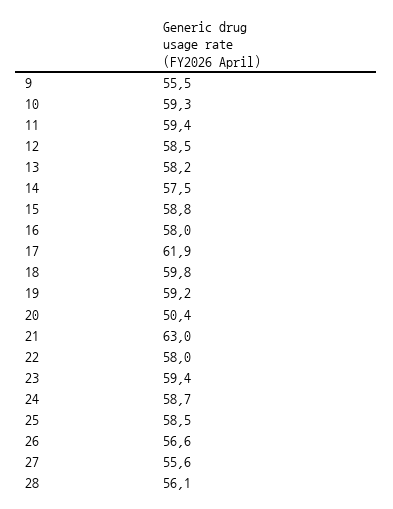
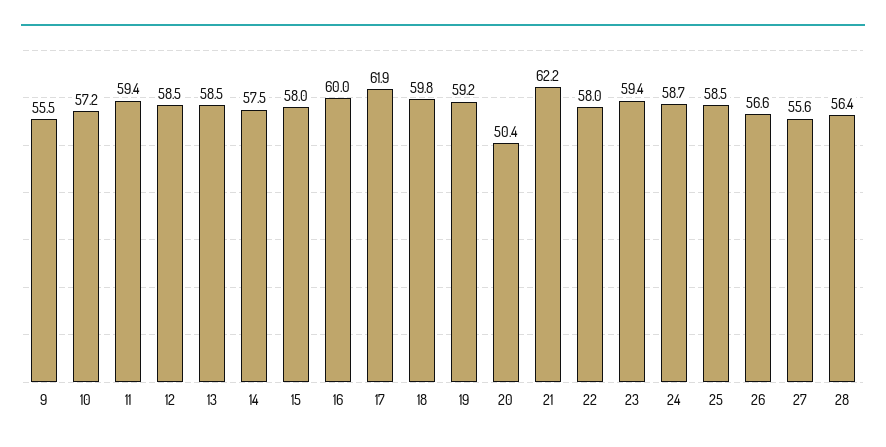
10: 59.3 -> 57.2
13: 58.2 -> 58.5
15: 58.8 -> 58
16: 58 -> 60
21: 63 -> 62.2
28: 56.1 -> 56.4

